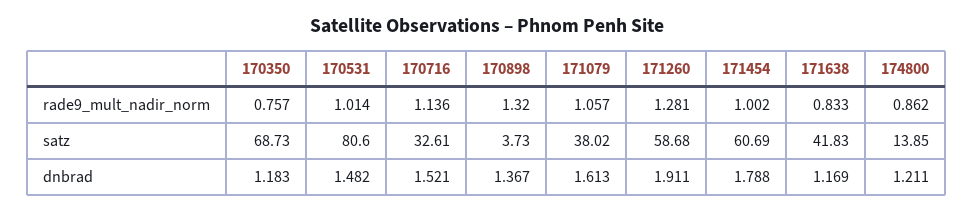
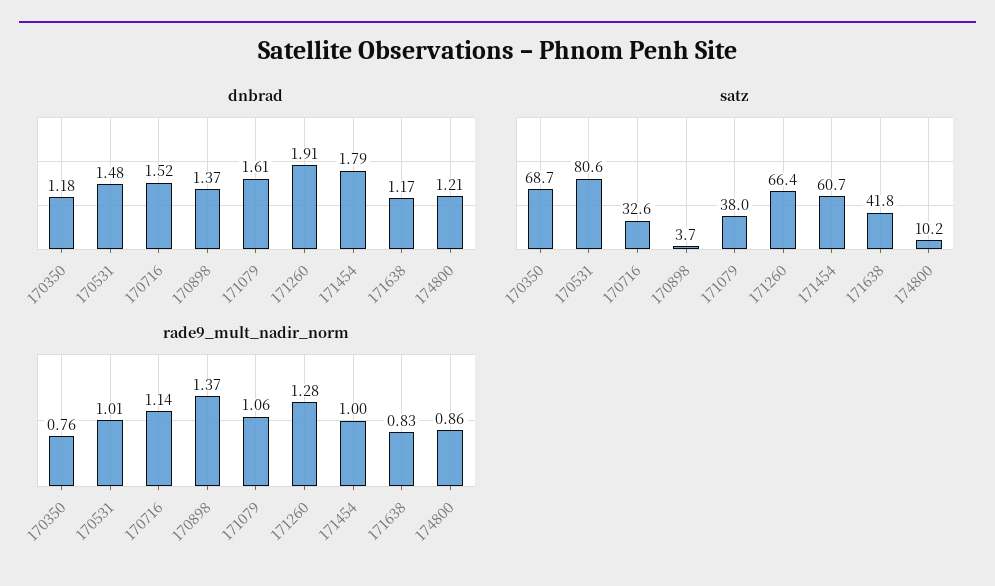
rade9_mult_nadir_norm, 170898: 1.32 -> 1.37
satz, 171260: 58.68 -> 66.4
satz, 174800: 13.85 -> 10.2

